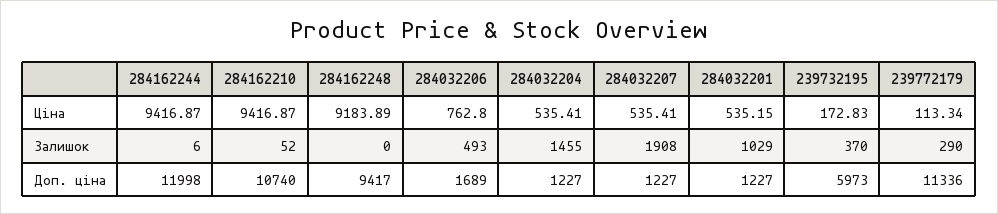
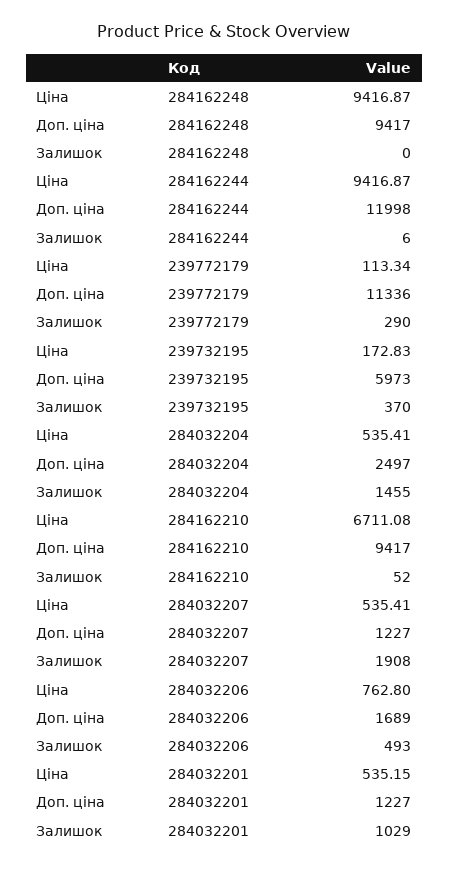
284162210, Ціна: 9416.87 -> 6711.08
284162248, Ціна: 9183.89 -> 9416.87
284162210, Доп. ціна: 10740 -> 9417
284032204, Доп. ціна: 1227 -> 2497

